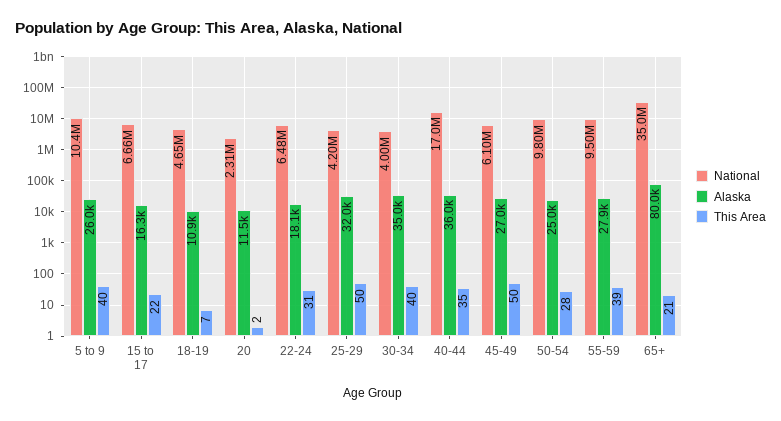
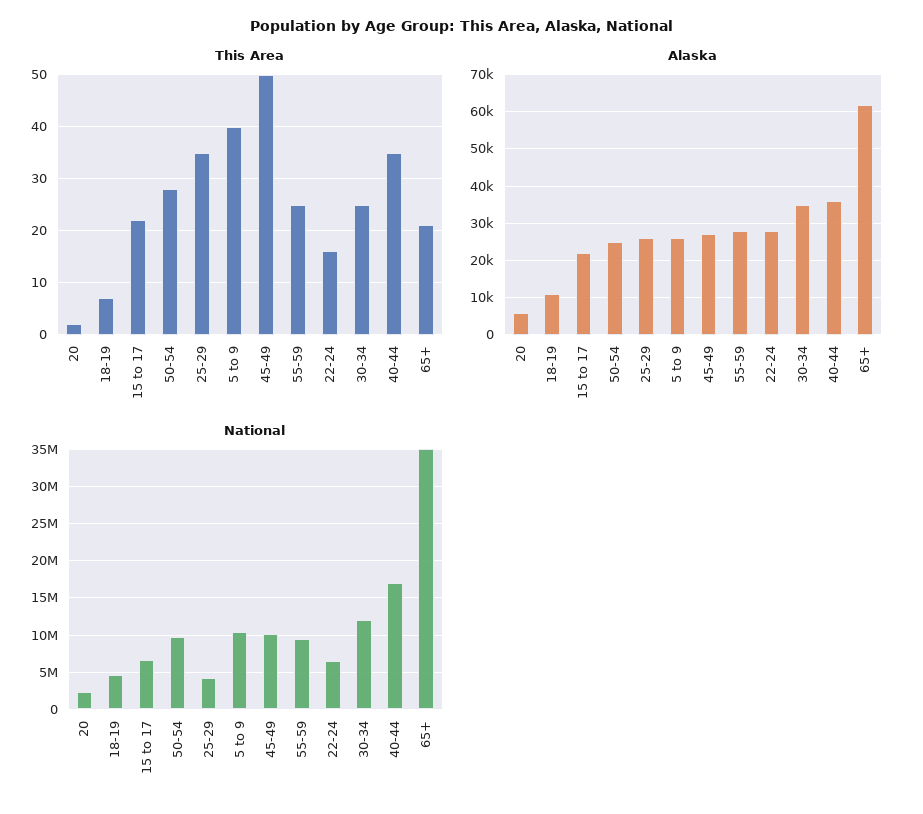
Alaska, 15 to 17: 16300 -> 22000
Alaska, 20: 11500 -> 6000
Alaska, 22-24: 18100 -> 28000
This Area, 22-24: 31 -> 15
Alaska, 25-29: 32000 -> 26000
This Area, 25-29: 50 -> 35
National, 30-34: 4000000 -> 12000000
This Area, 30-34: 40 -> 25
National, 45-49: 6100000 -> 10000000
This Area, 55-59: 39 -> 25
Alaska, 65+: 80000 -> 62000

